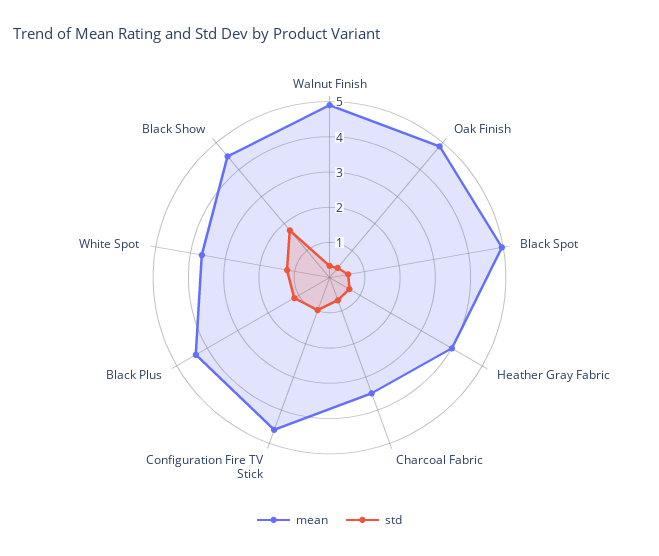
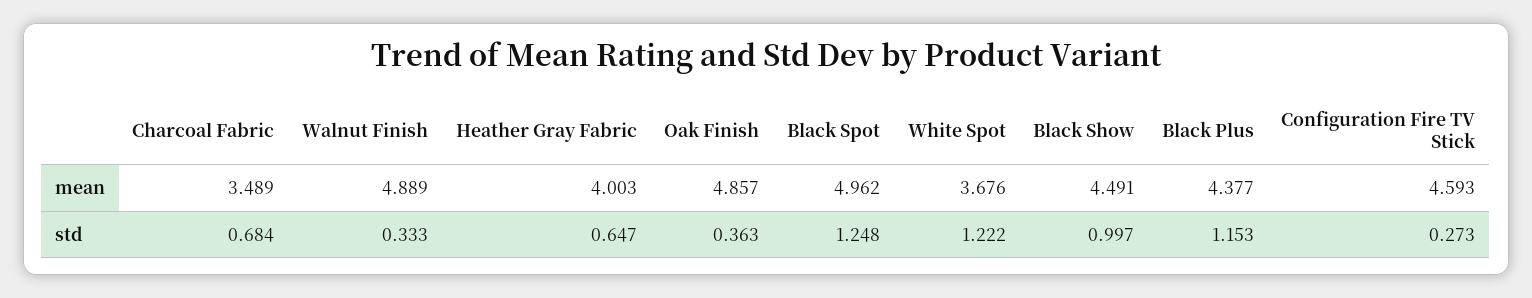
std, Black Spot: 0.5 -> 1.248
std, Configuration Fire TV Stick: 1 -> 0.273
std, Black Show: 1.75 -> 0.997

